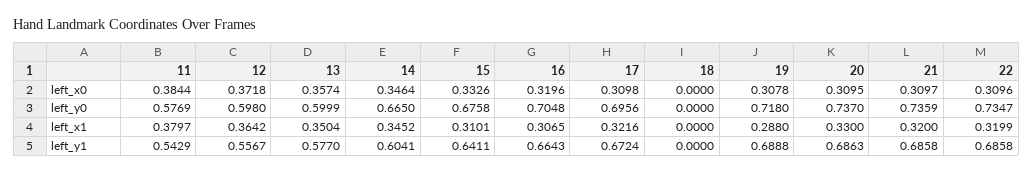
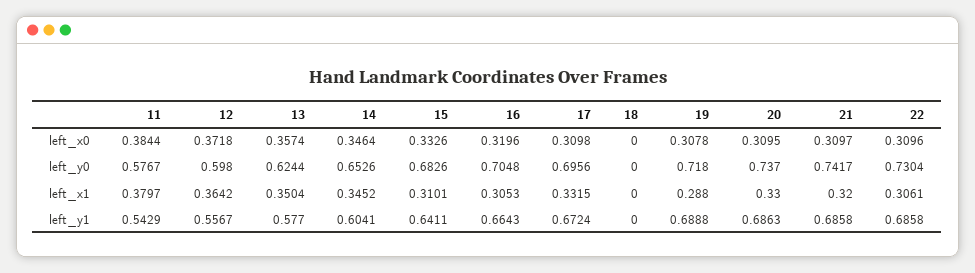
11, left_y0: 0.5769 -> 0.5767
13, left_y0: 0.5999 -> 0.6244
14, left_y0: 0.665 -> 0.6526
15, left_y0: 0.6758 -> 0.6826
21, left_y0: 0.7359 -> 0.7417
22, left_y0: 0.7347 -> 0.7304
16, left_x1: 0.3065 -> 0.3053
17, left_x1: 0.3216 -> 0.3315
22, left_x1: 0.3199 -> 0.3061

